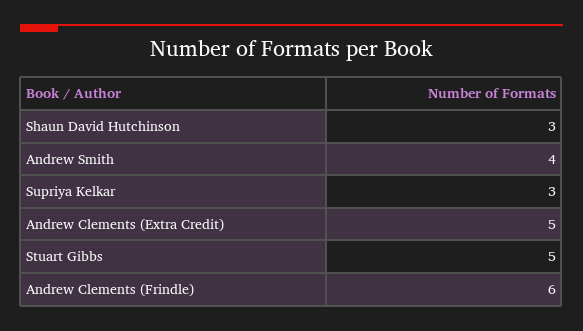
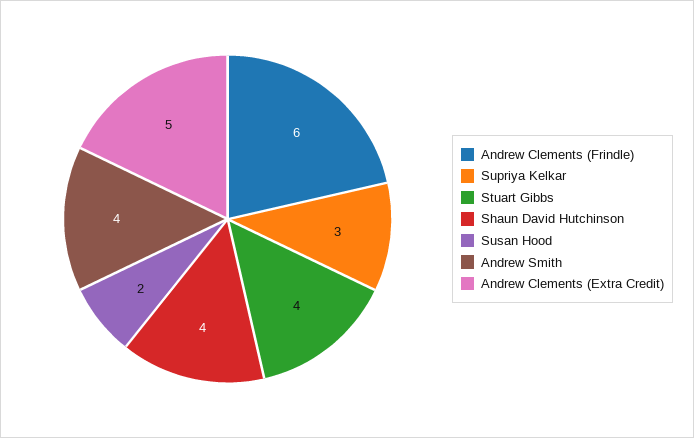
Shaun David Hutchinson: 3 -> 4
Stuart Gibbs: 5 -> 4
Susan Hood: none -> 2

